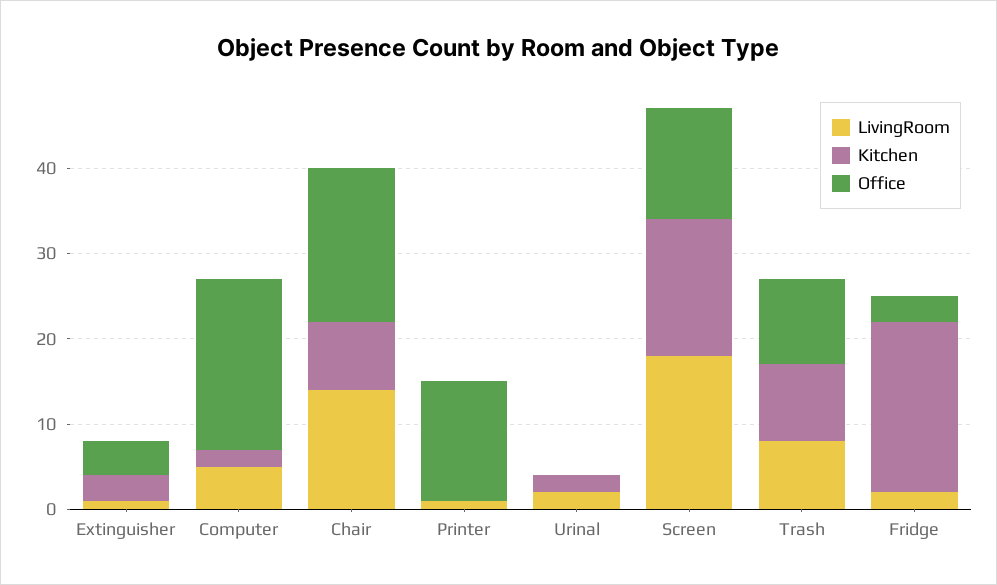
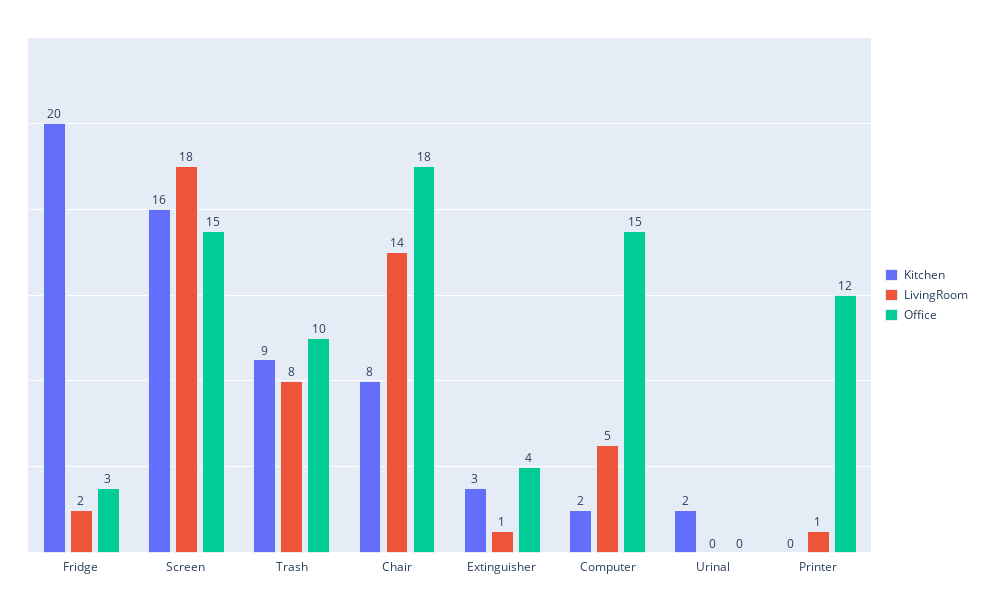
Office, Computer: 20 -> 15
Office, Printer: 14 -> 12
LivingRoom, Urinal: 2 -> 0
Office, Screen: 13 -> 15

